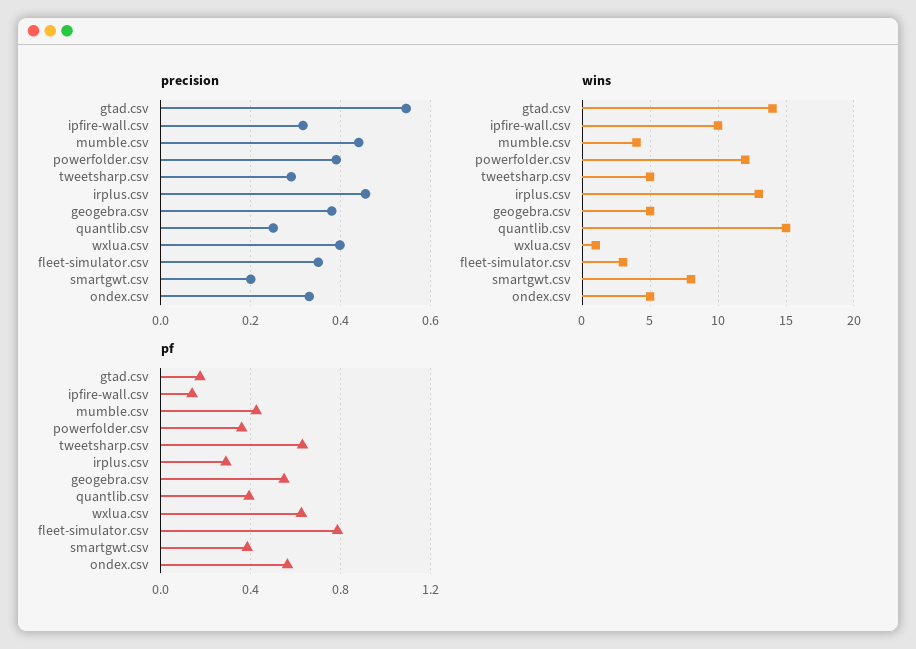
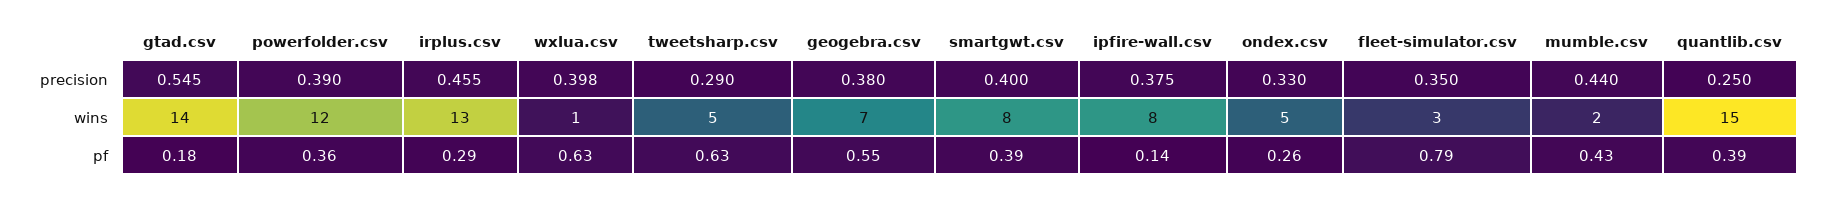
precision, ipfire-wall.csv: 0.32 -> 0.375
precision, smartgwt.csv: 0.2 -> 0.4
wins, ipfire-wall.csv: 10 -> 8
wins, mumble.csv: 4 -> 2
wins, geogebra.csv: 5 -> 7
pf, ondex.csv: 0.55 -> 0.26

